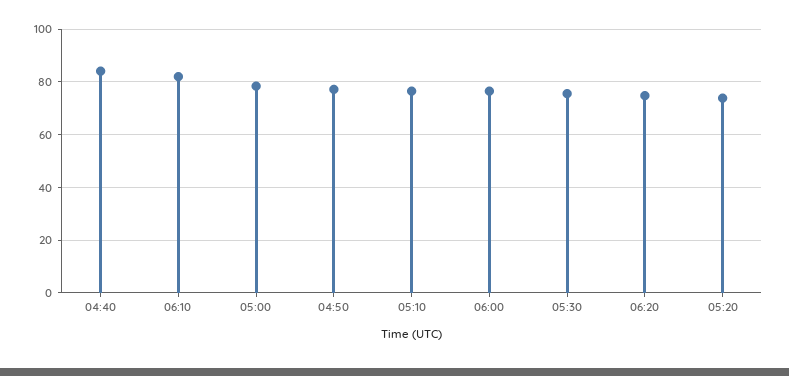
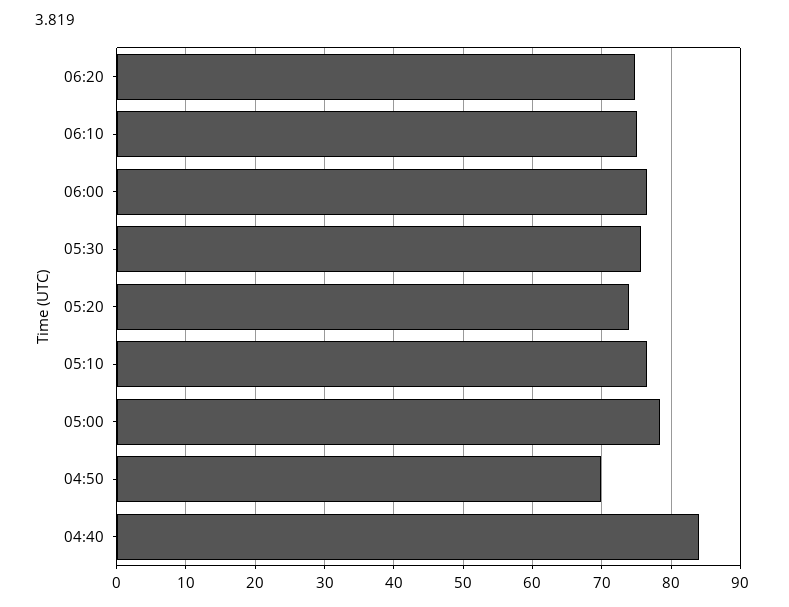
06:10: 82.5 -> 75
04:50: 77.5 -> 70

